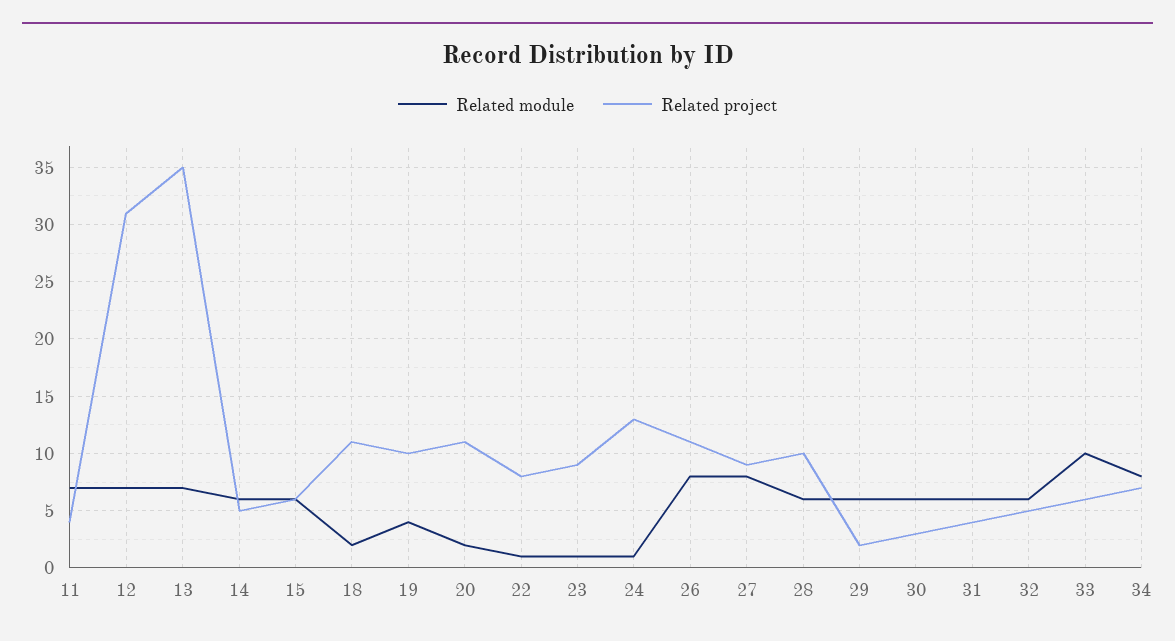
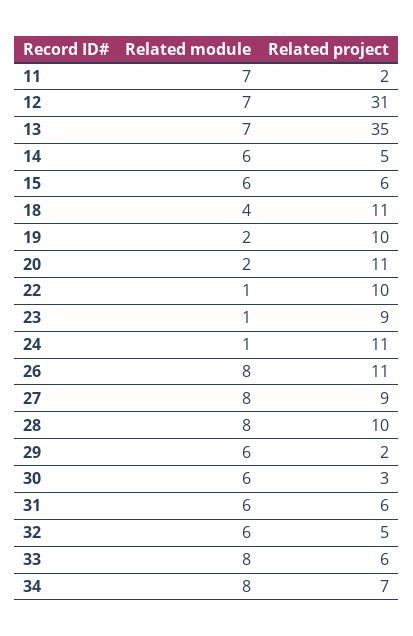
Related project, 11: 4 -> 2
Related module, 18: 2 -> 4
Related module, 19: 4 -> 2
Related project, 22: 8 -> 10
Related project, 24: 13 -> 11
Related module, 28: 6 -> 8
Related project, 31: 4 -> 6
Related module, 33: 10 -> 8

